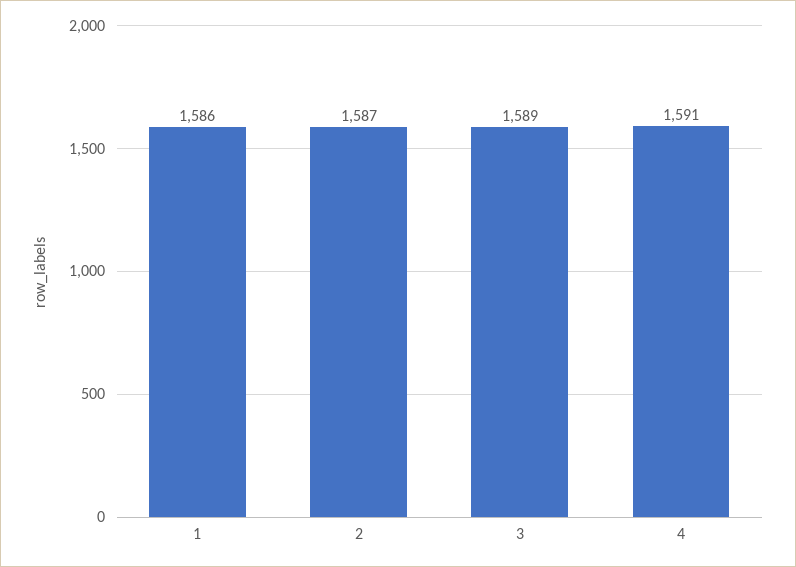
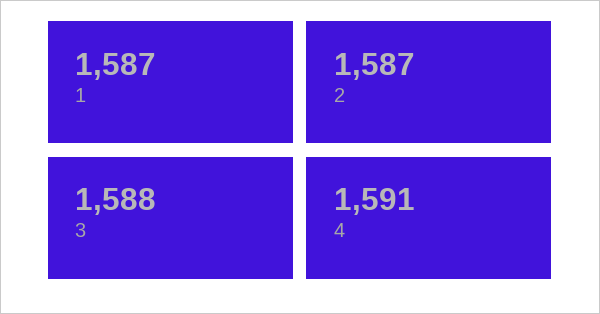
1: 1586 -> 1587
3: 1589 -> 1588

